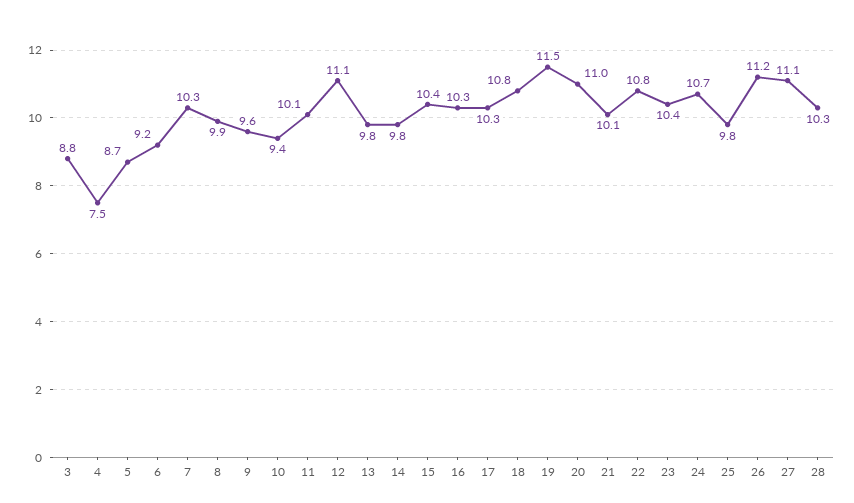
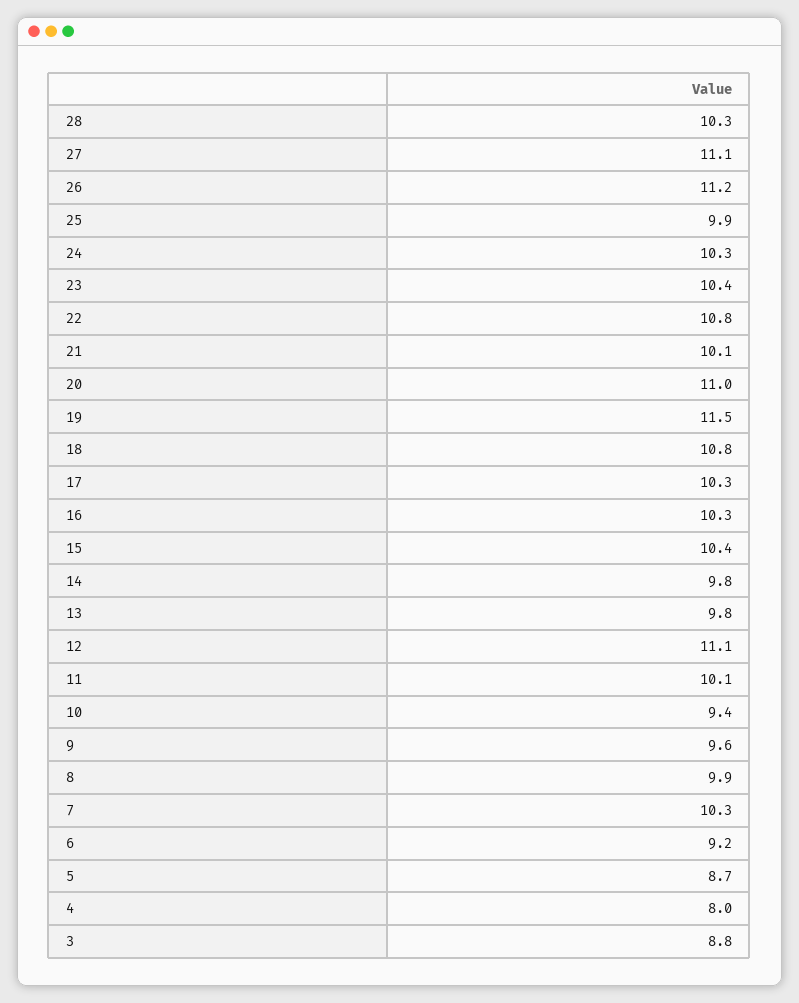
4: 7.5 -> 8
24: 10.7 -> 10.3
25: 9.8 -> 9.9

